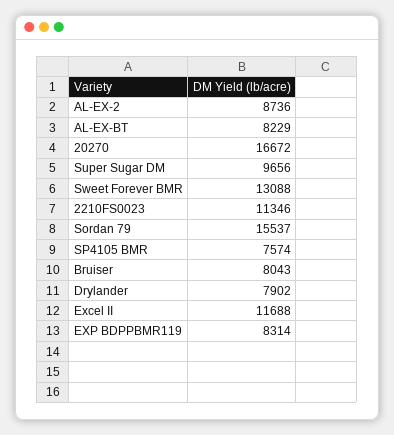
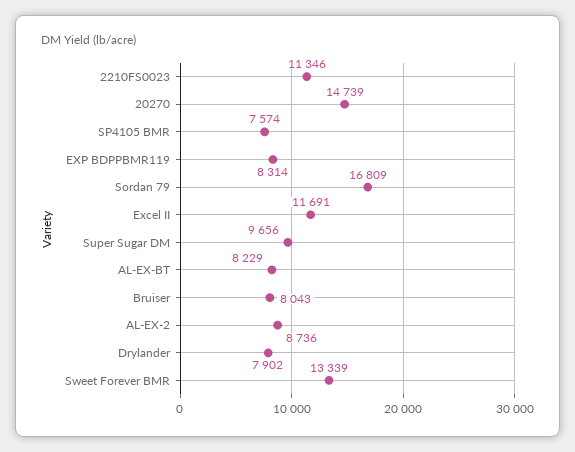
20270: 16672 -> 14739
Sweet Forever BMR: 13088 -> 13339
Sordan 79: 15537 -> 16809
Excel II: 11688 -> 11691

